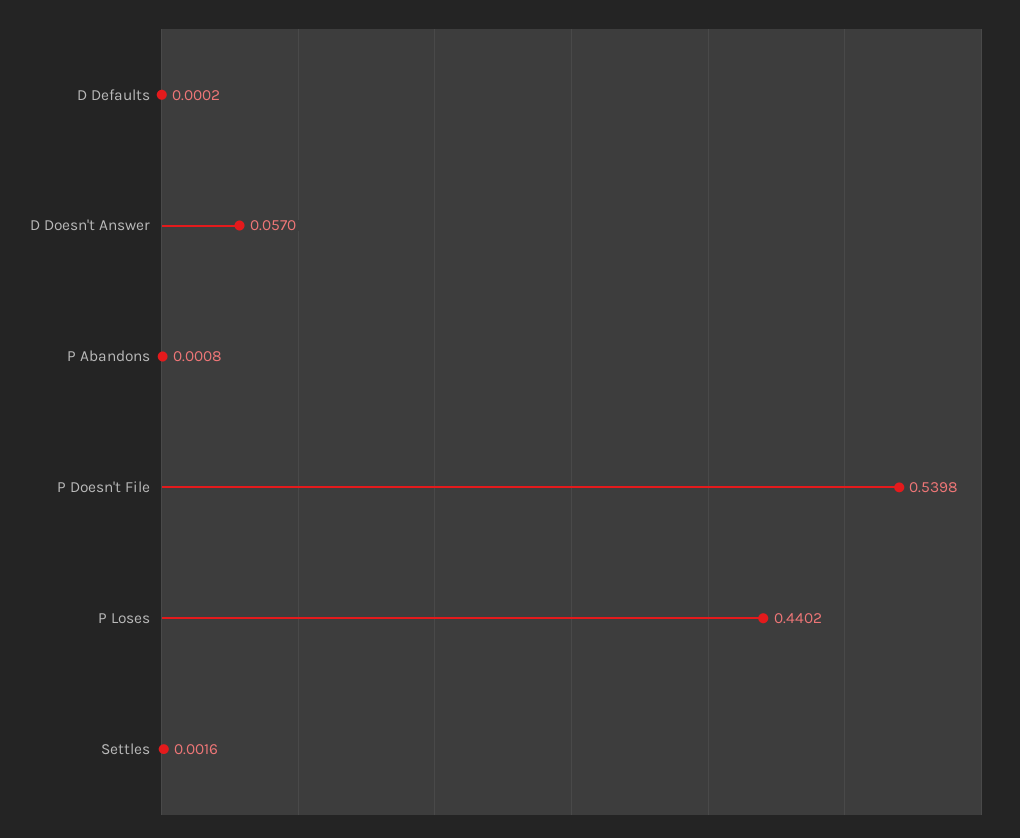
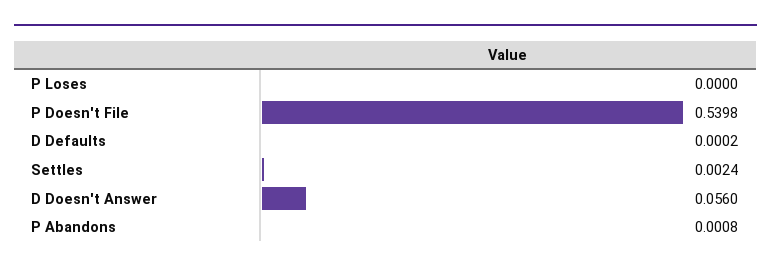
D Doesn't Answer: 0.057 -> 0.056
P Loses: 0.4402 -> 0
Settles: 0.0016 -> 0.0024

